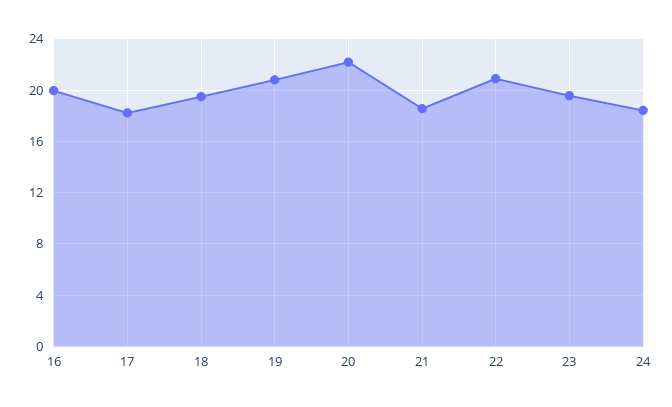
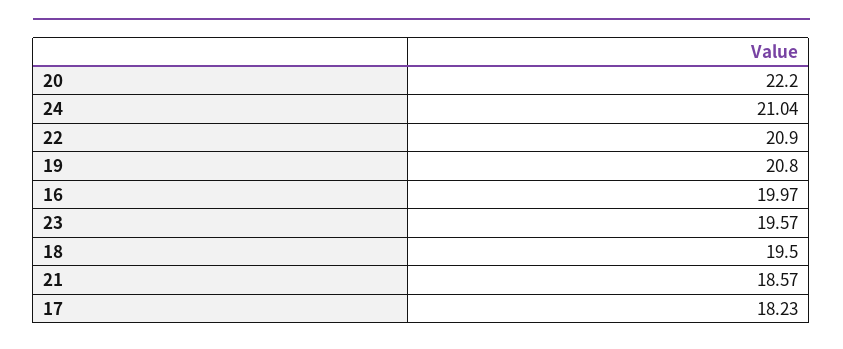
24: 18.5 -> 21.04

